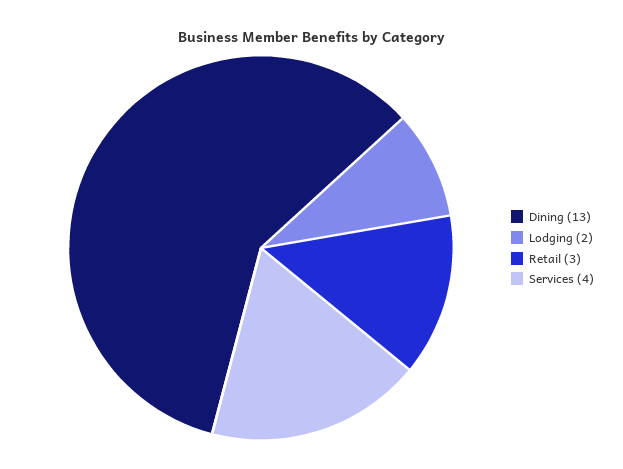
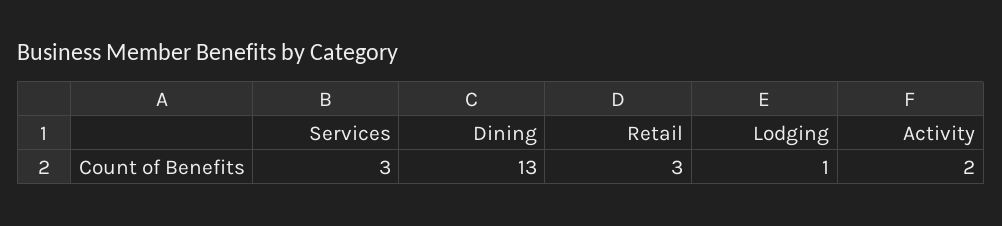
Lodging: 2 -> 1
Services: 4 -> 3
Activity: none -> 2

